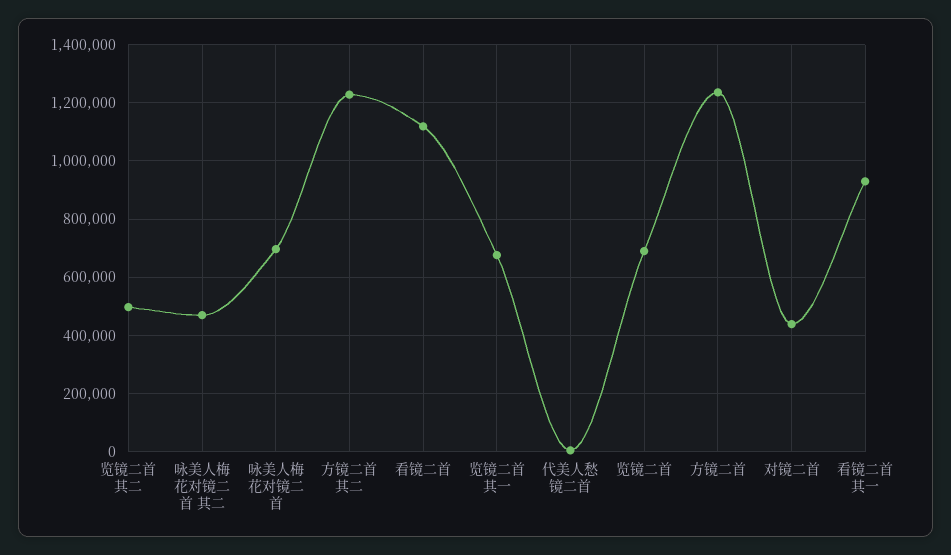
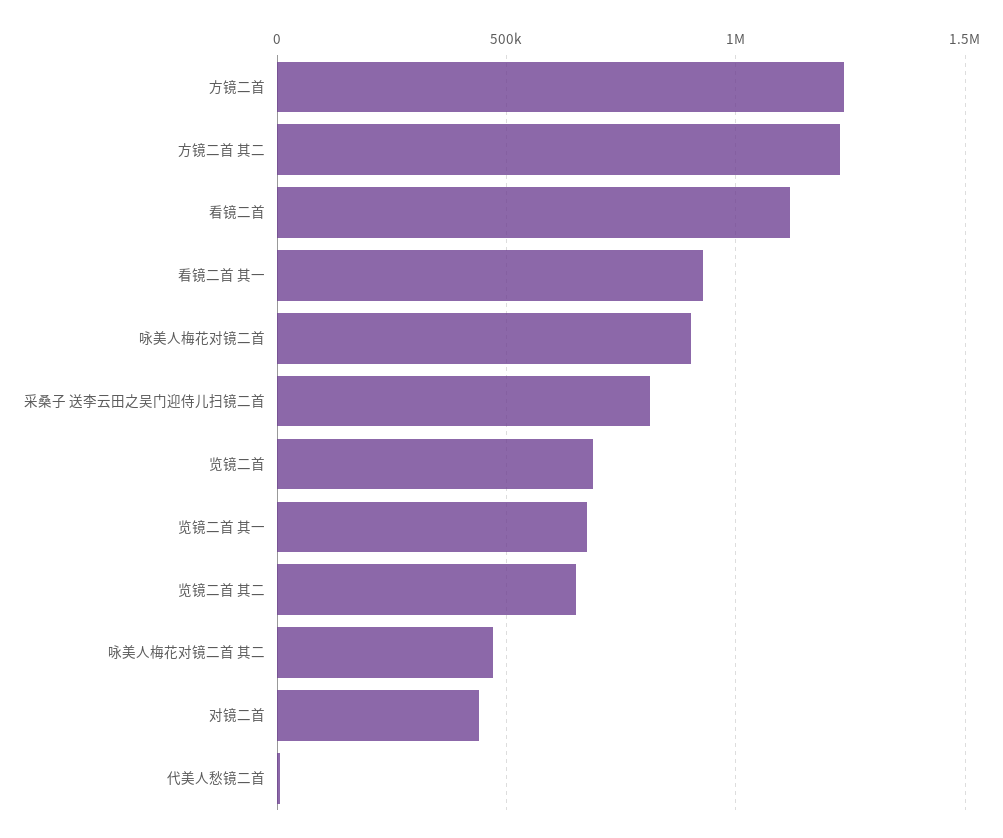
览镜二首 其二: 500000 -> 650000
咏美人梅花对镜二首: 700000 -> 900000
采桑子 送李云田之吴门迎侍儿扫镜二首: none -> 800000

